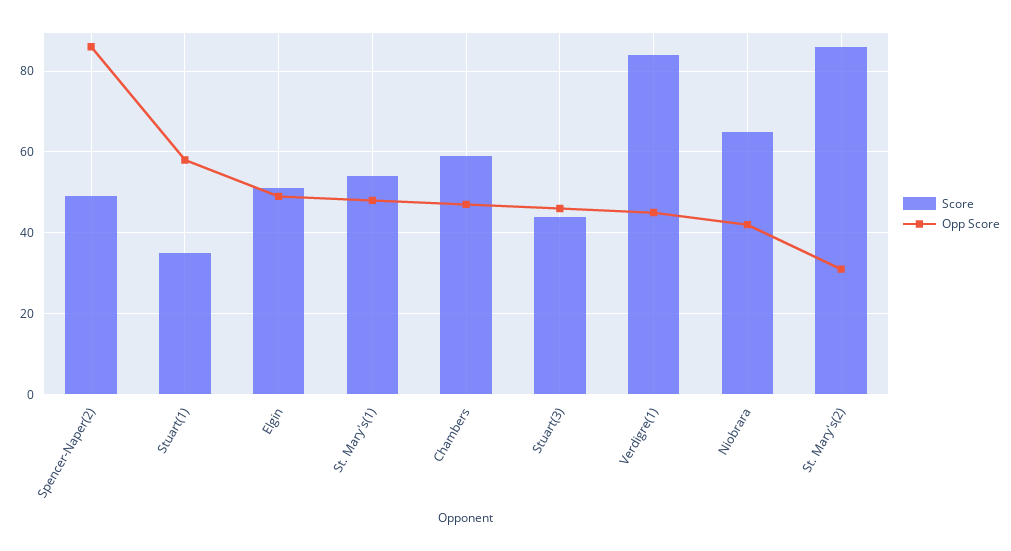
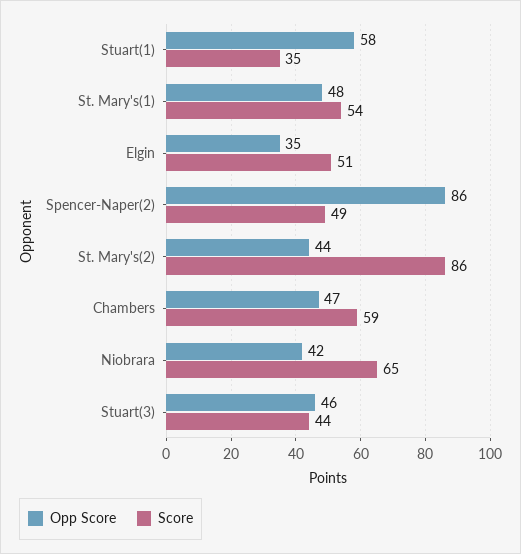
Opp Score, Elgin: 50 -> 35
Score, Verdigre(1): 85 -> none
Opp Score, Verdigre(1): 45 -> none
Opp Score, St. Mary's(2): 30 -> 44

